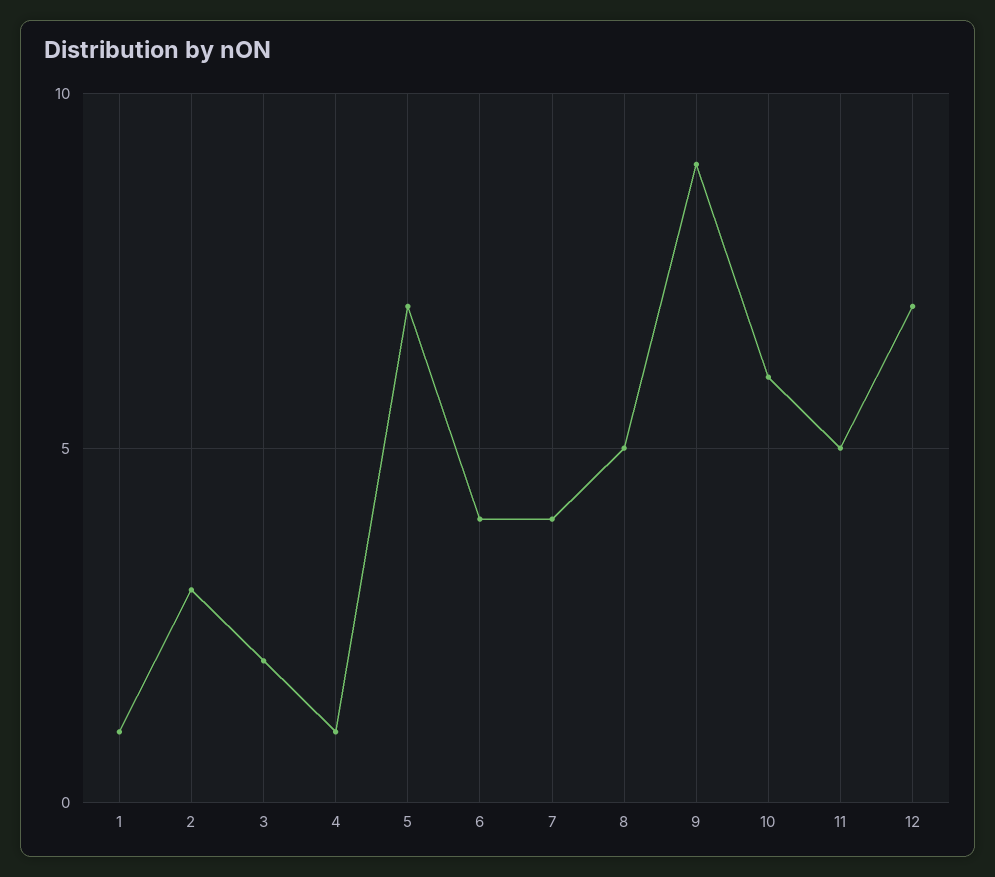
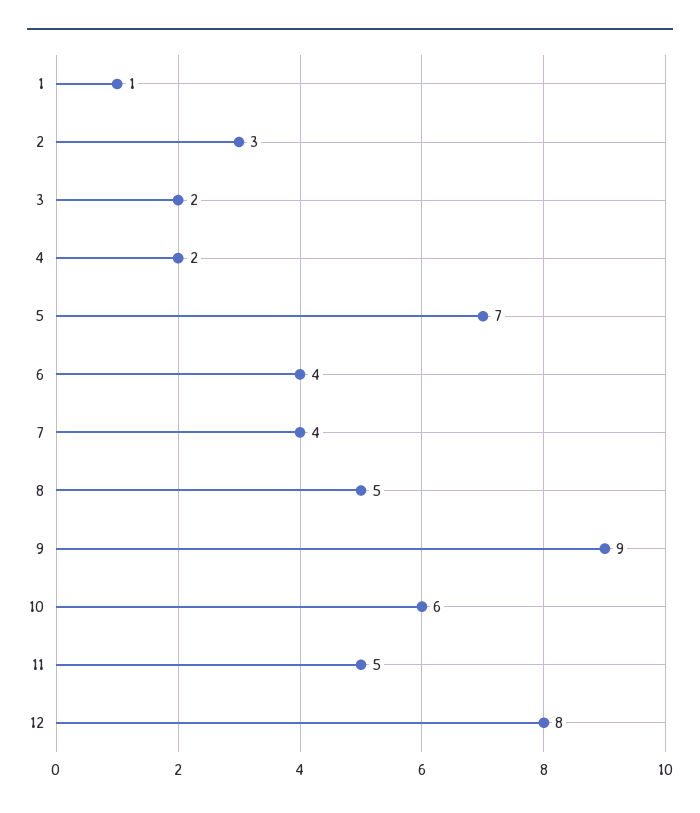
4: 1 -> 2
12: 7 -> 8

